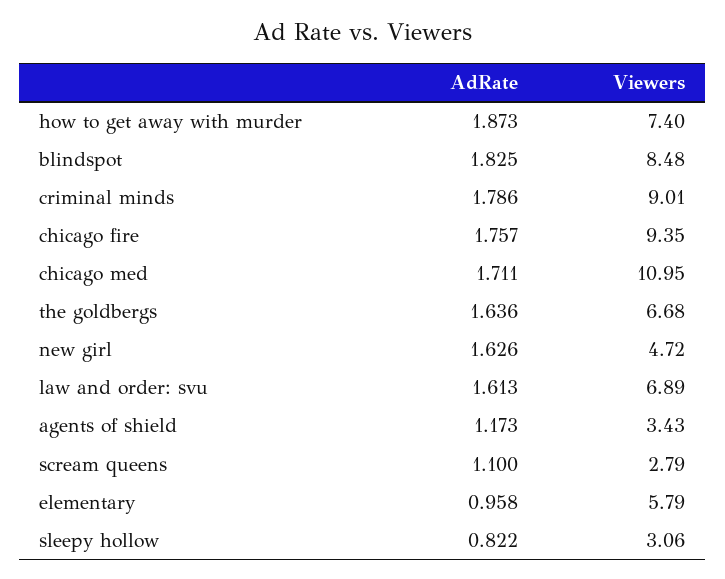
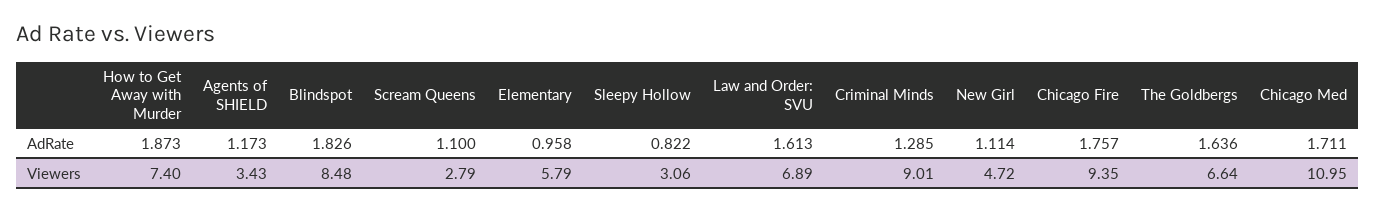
AdRate, blindspot: 1.825 -> 1.826
AdRate, criminal minds: 1.786 -> 1.285
Viewers, the goldbergs: 6.68 -> 6.64
AdRate, new girl: 1.626 -> 1.114

